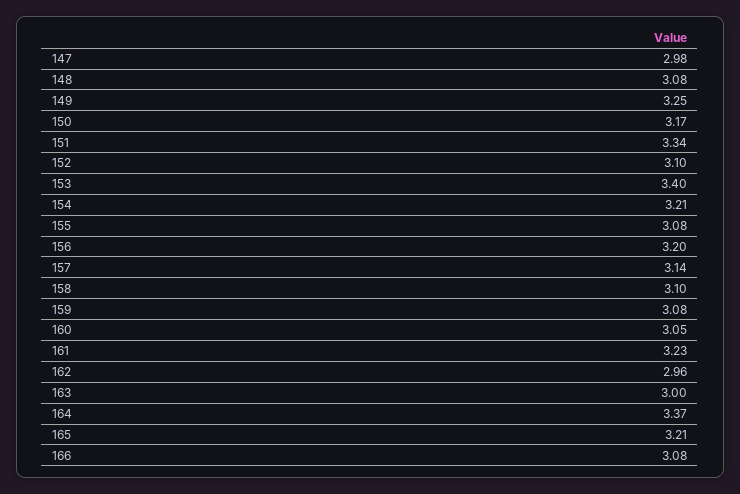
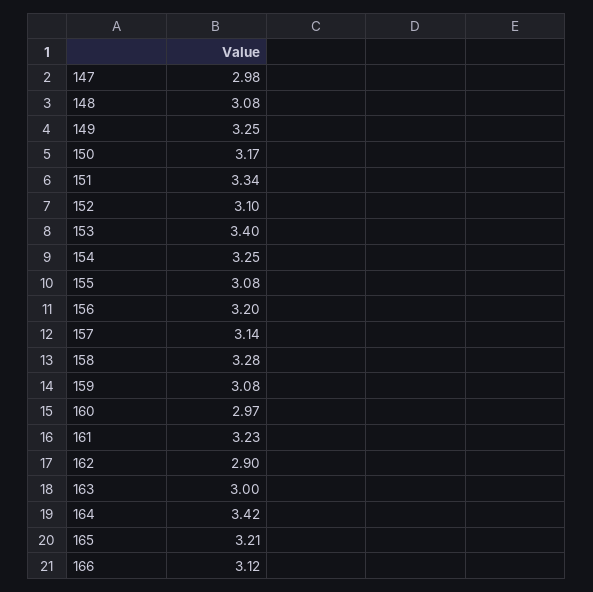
154: 3.21 -> 3.25
158: 3.1 -> 3.28
160: 3.05 -> 2.97
162: 2.96 -> 2.9
164: 3.37 -> 3.42
166: 3.08 -> 3.12

